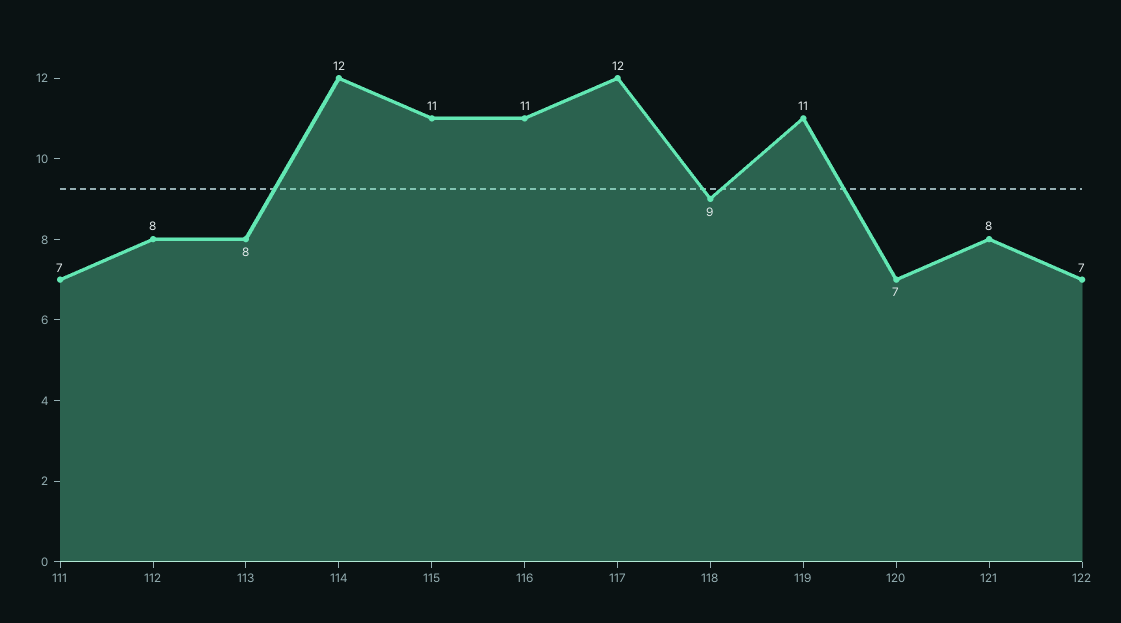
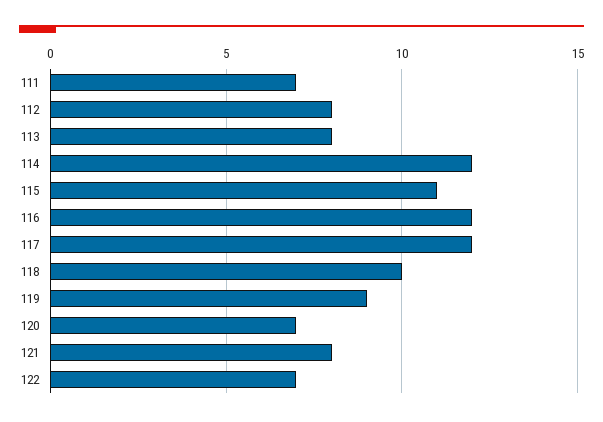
116: 11 -> 12
118: 9 -> 10
119: 11 -> 9

